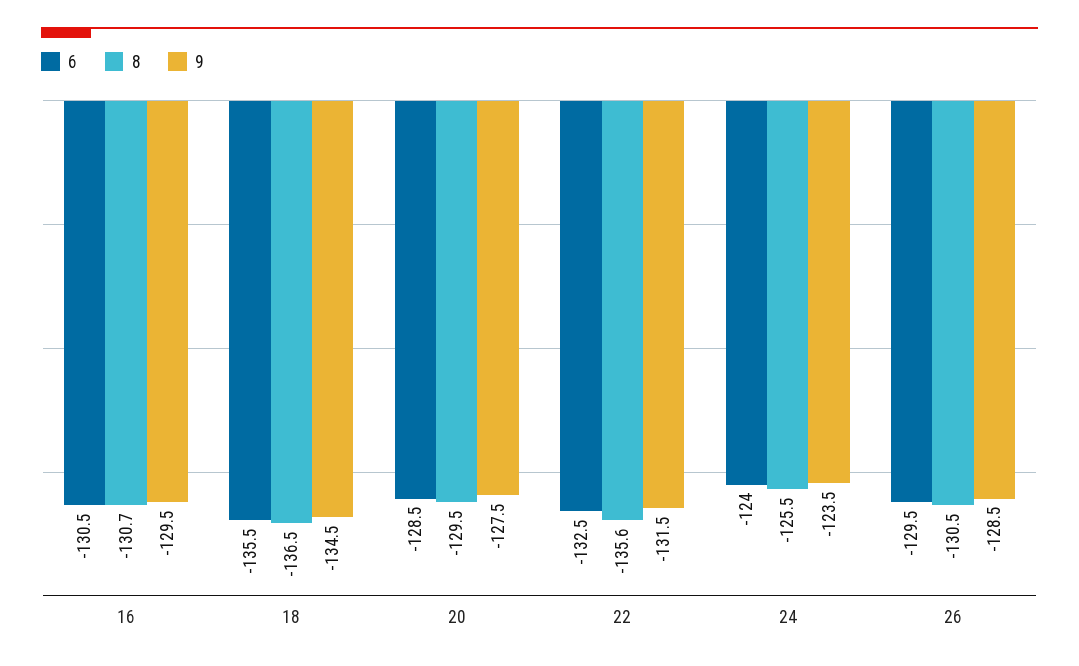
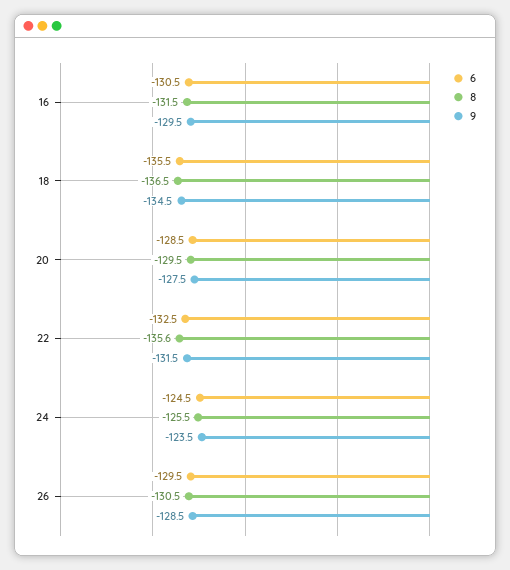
8, 16: -130.7 -> -131.5
6, 24: -124 -> -124.5

